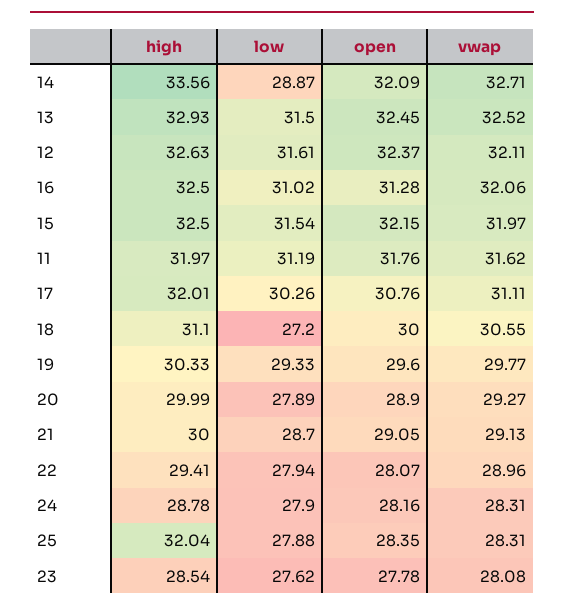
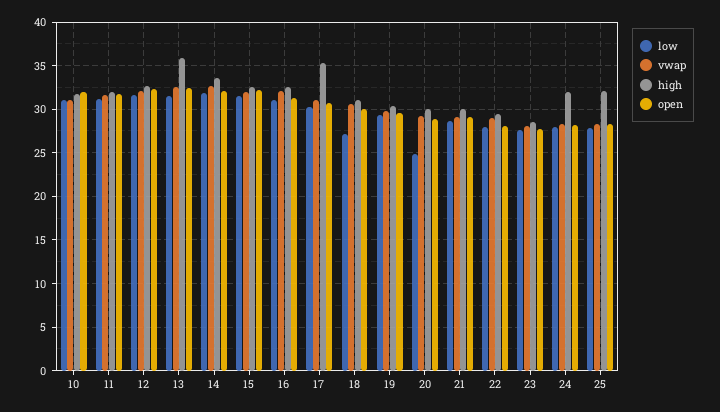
low, 14: 28.87 -> 32
high, 13: 32.93 -> 36
high, 17: 32.01 -> 35
low, 20: 27.89 -> 25
high, 24: 28.78 -> 32
low, 10: none -> 31
vwap, 10: none -> 31
high, 10: none -> 32
open, 10: none -> 32

